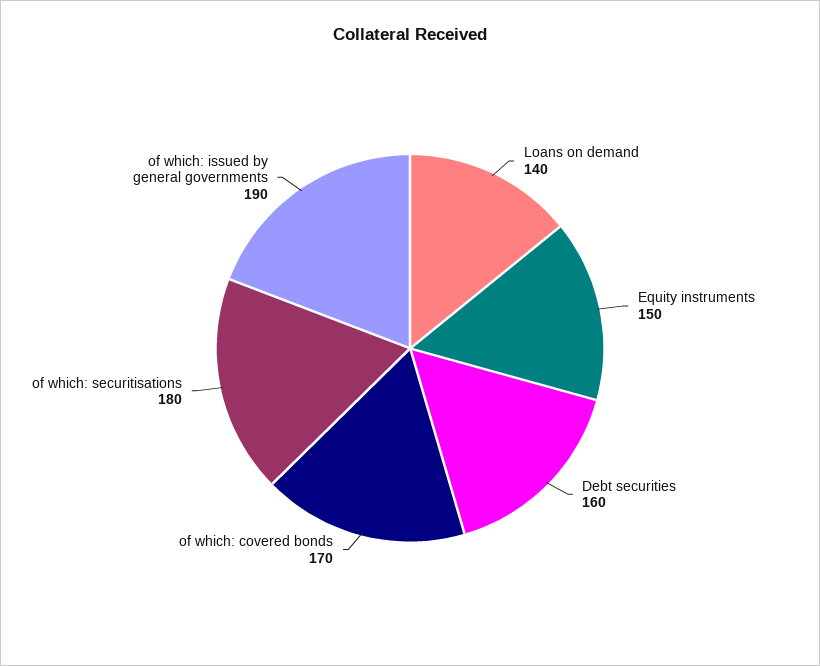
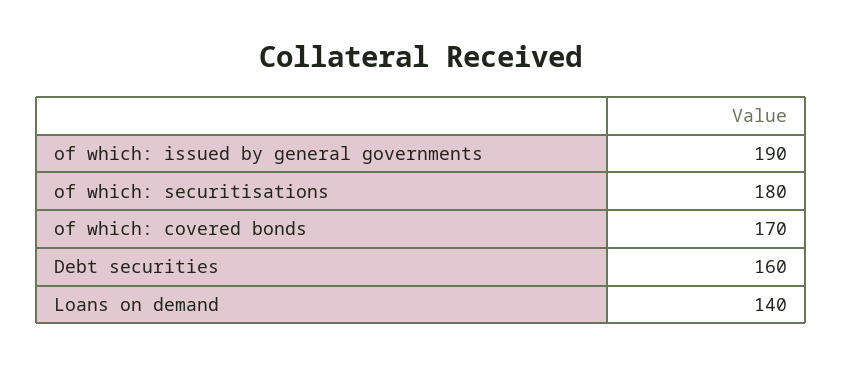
Equity instruments: 150 -> none

